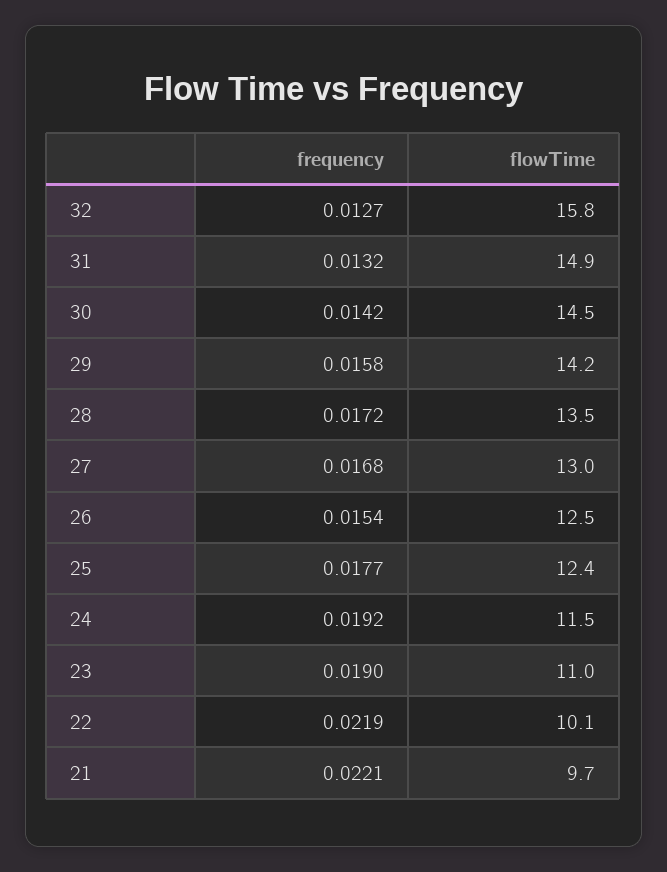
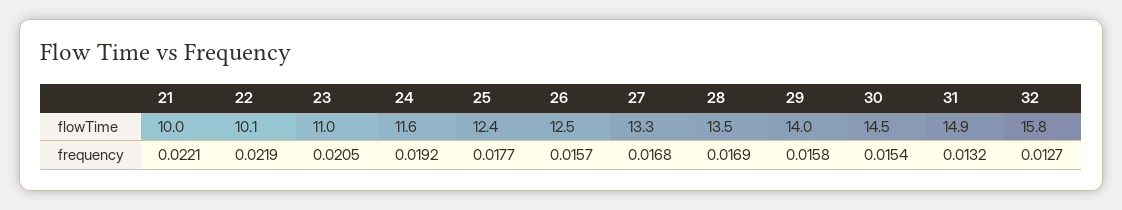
frequency, 30: 0.0142 -> 0.0154
flowTime, 29: 14.2 -> 14
frequency, 28: 0.0172 -> 0.0169
flowTime, 27: 13 -> 13.3
frequency, 26: 0.0154 -> 0.0157
flowTime, 24: 11.5 -> 11.6
frequency, 23: 0.019 -> 0.0205
flowTime, 21: 9.7 -> 10

